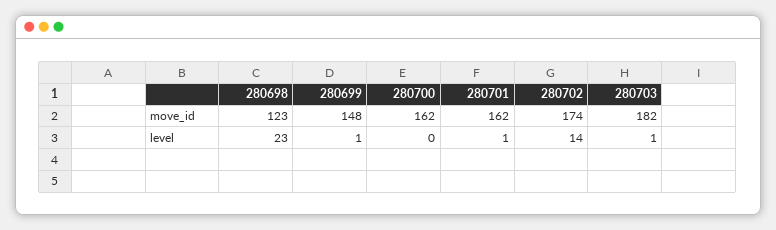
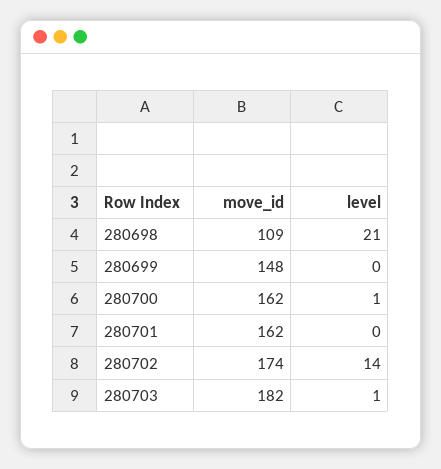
280698, move_id: 123 -> 109
280698, level: 23 -> 21
280699, level: 1 -> 0
280700, level: 0 -> 1
280701, level: 1 -> 0

